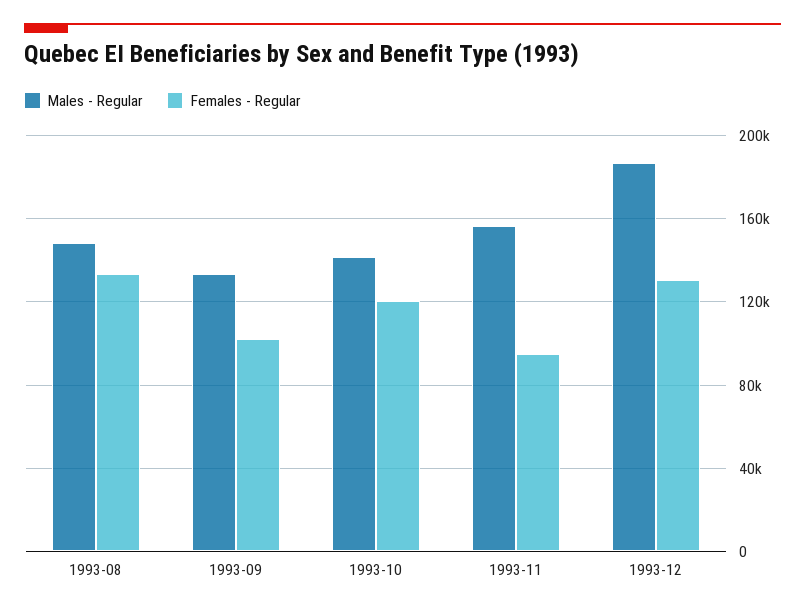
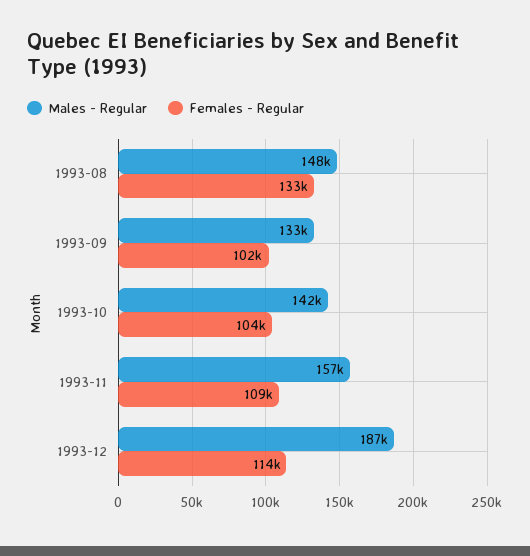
Females - Regular, 1993-10: 120000 -> 104000
Females - Regular, 1993-11: 95000 -> 109000
Females - Regular, 1993-12: 130000 -> 114000

